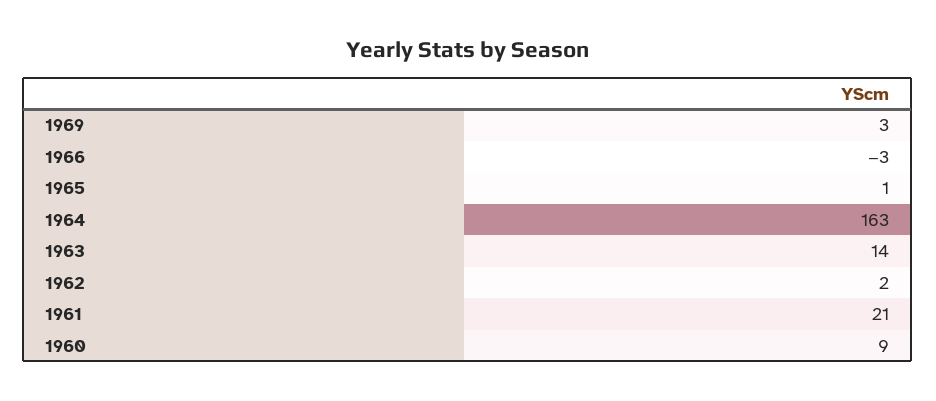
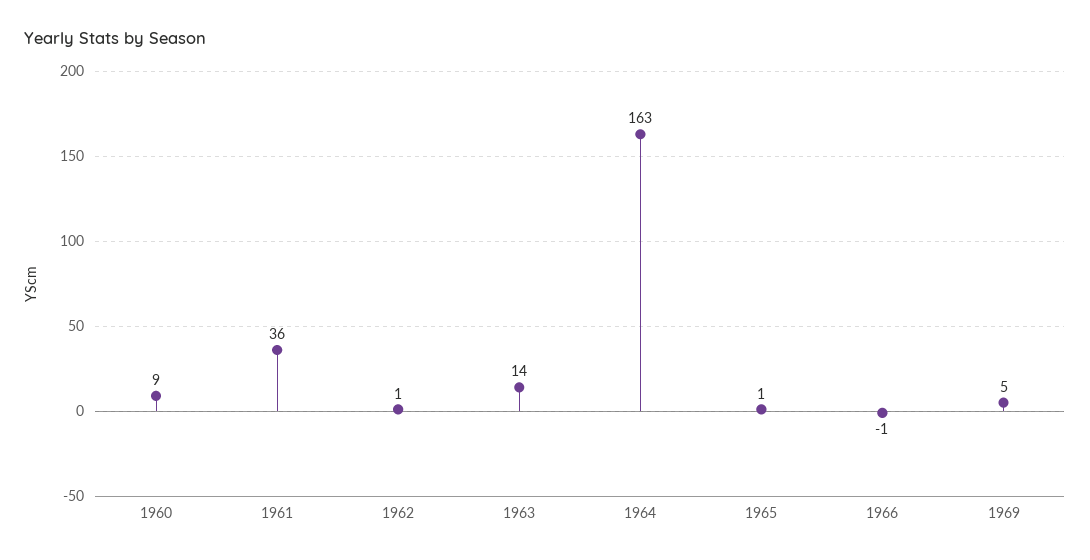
1969: 3 -> 5
1966: -3 -> -1
1962: 2 -> 1
1961: 21 -> 36

